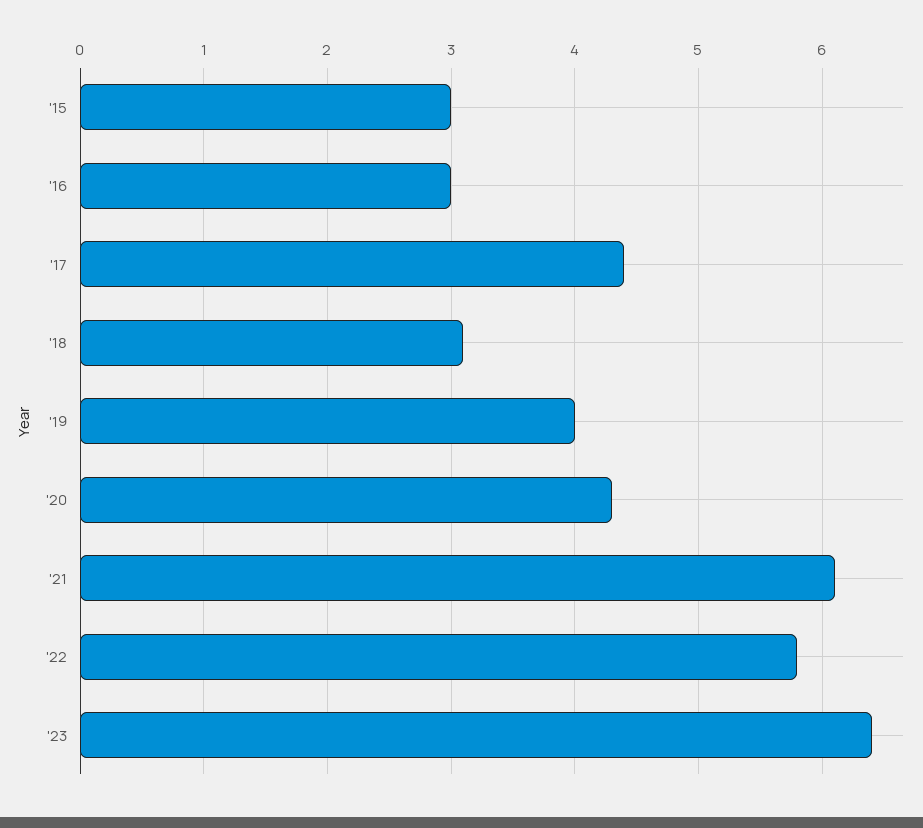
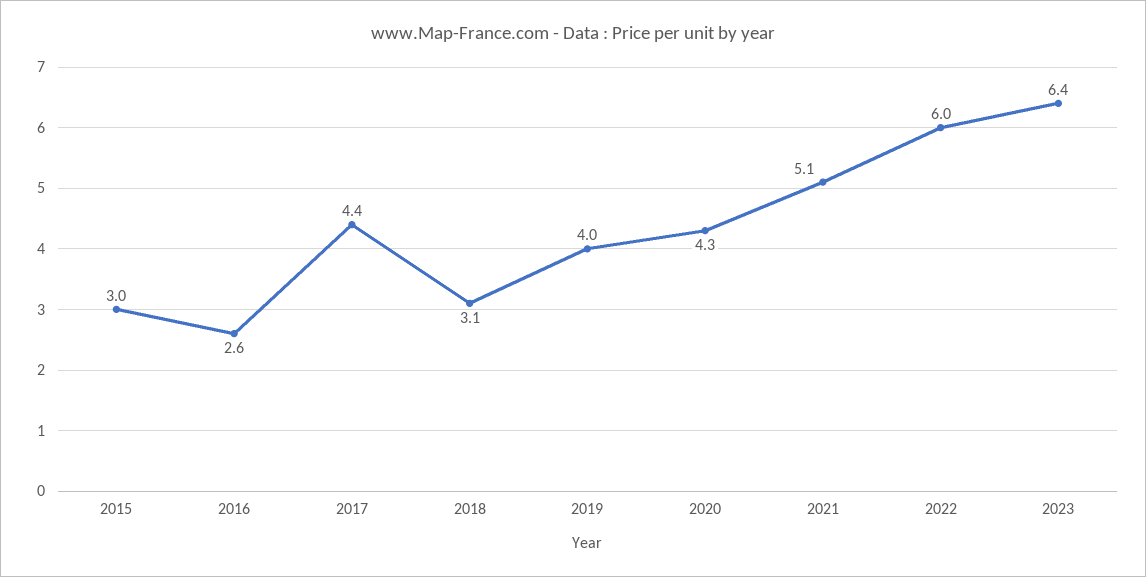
'16: 3 -> 2.6
'21: 6.1 -> 5.1
'22: 5.8 -> 6

